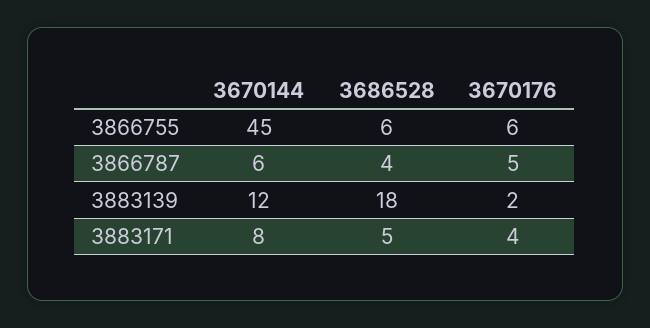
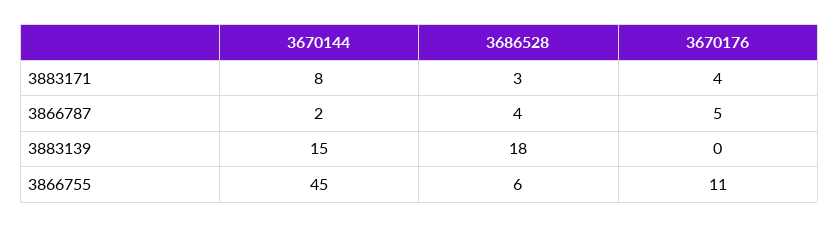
3670176, 3866755: 6 -> 11
3670144, 3866787: 6 -> 2
3670144, 3883139: 12 -> 15
3670176, 3883139: 2 -> 0
3686528, 3883171: 5 -> 3

